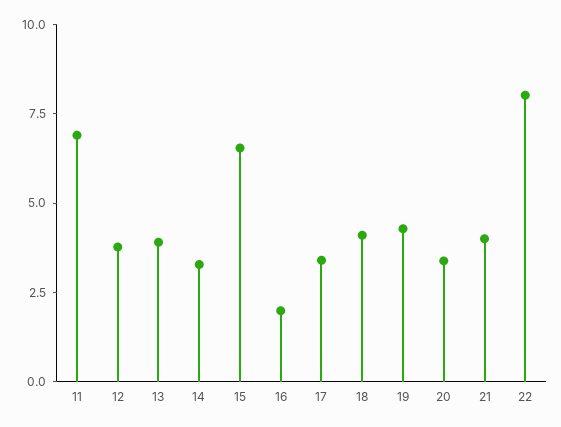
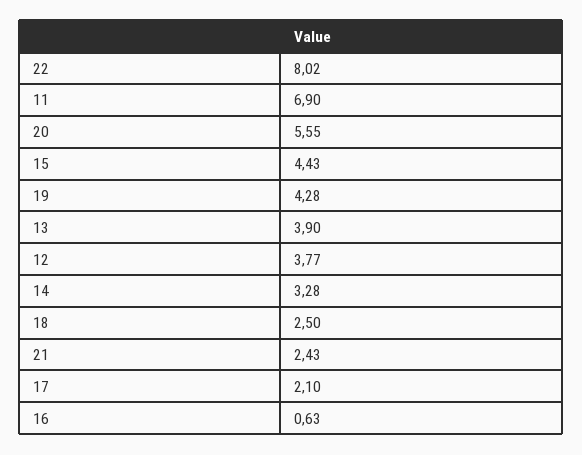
15: 6.5 -> 4.43
16: 2 -> 0.63
17: 3.5 -> 2.1
18: 4 -> 2.5
20: 3.5 -> 5.55
21: 4 -> 2.43

